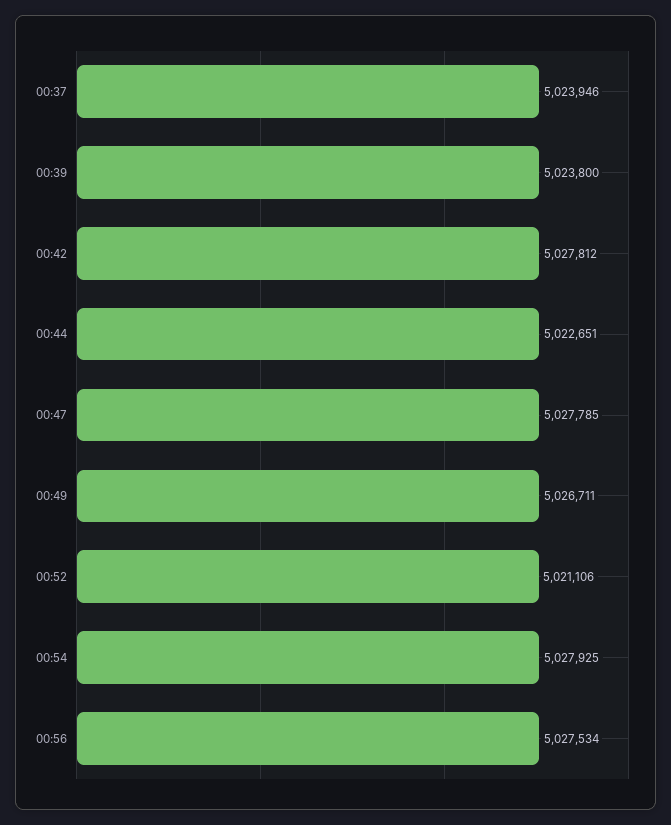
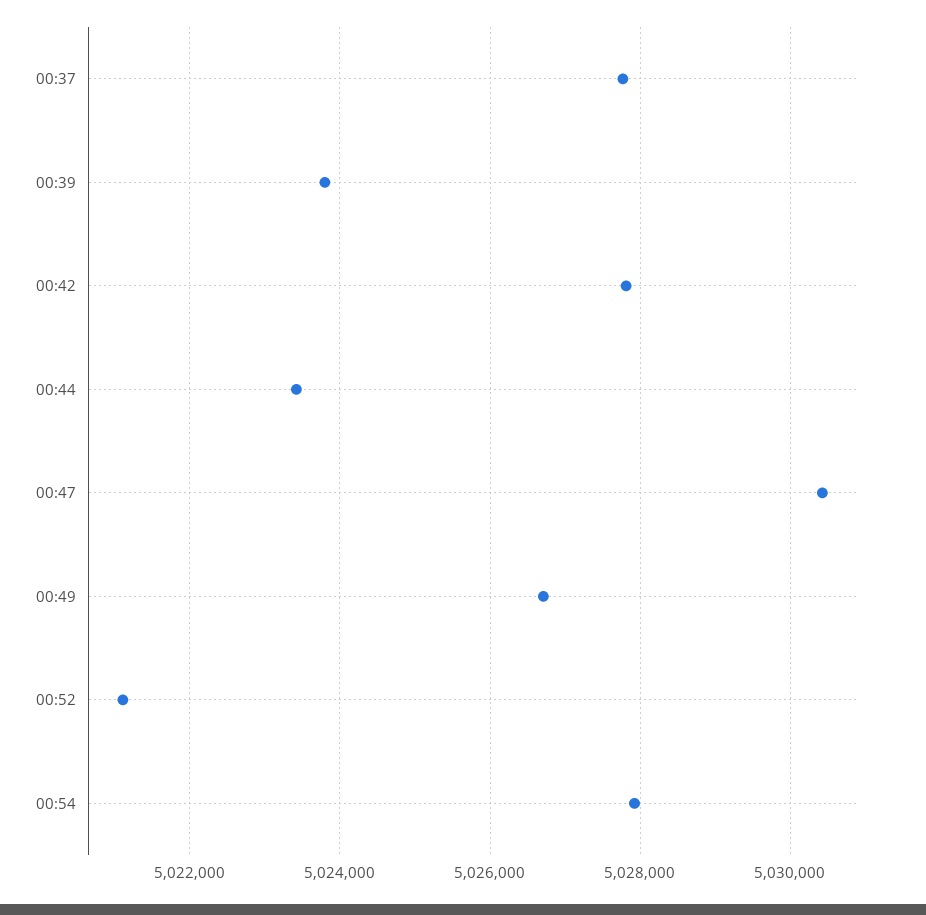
00:37: 5023946 -> 5027800
00:44: 5022651 -> 5023400
00:47: 5027785 -> 5030400
00:56: 5027534 -> none

